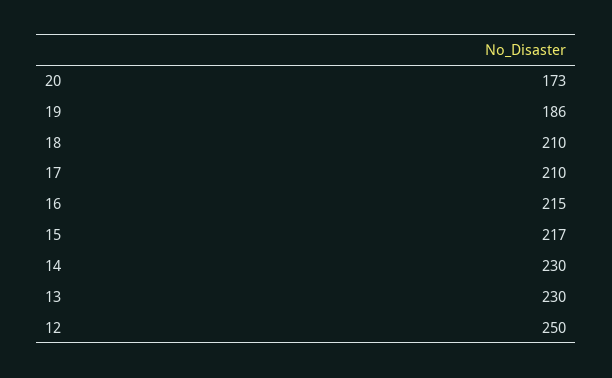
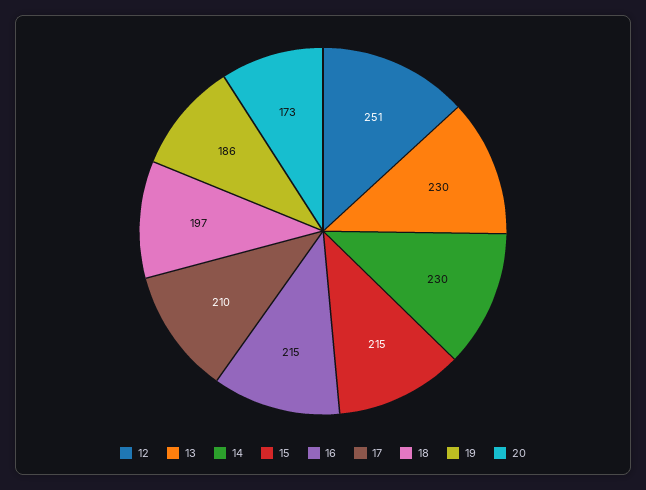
18: 210 -> 197
15: 217 -> 215
12: 250 -> 251

